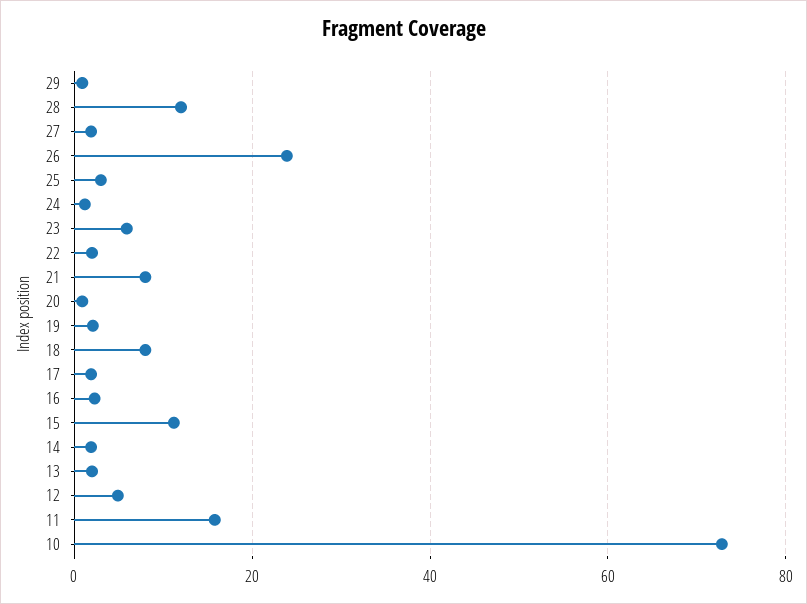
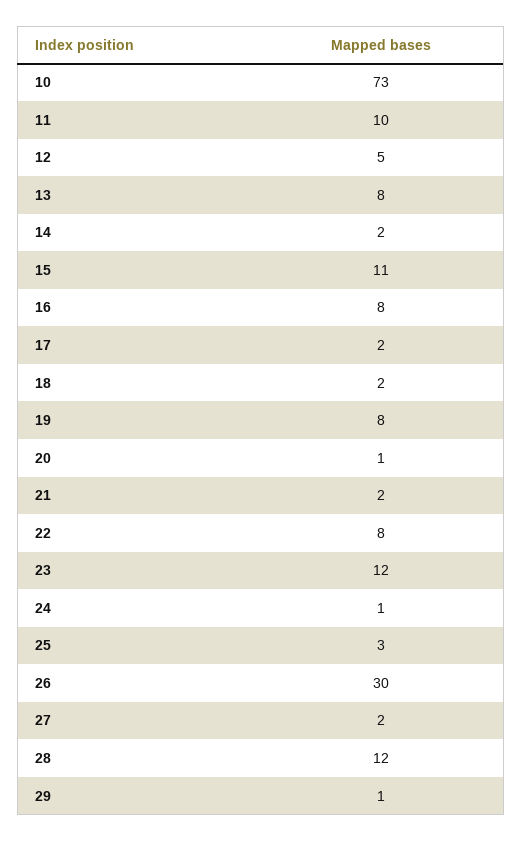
26: 24 -> 30
23: 6 -> 12
22: 2 -> 8
21: 8 -> 2
19: 2 -> 8
18: 8 -> 2
16: 2 -> 8
13: 2 -> 8
11: 16 -> 10

